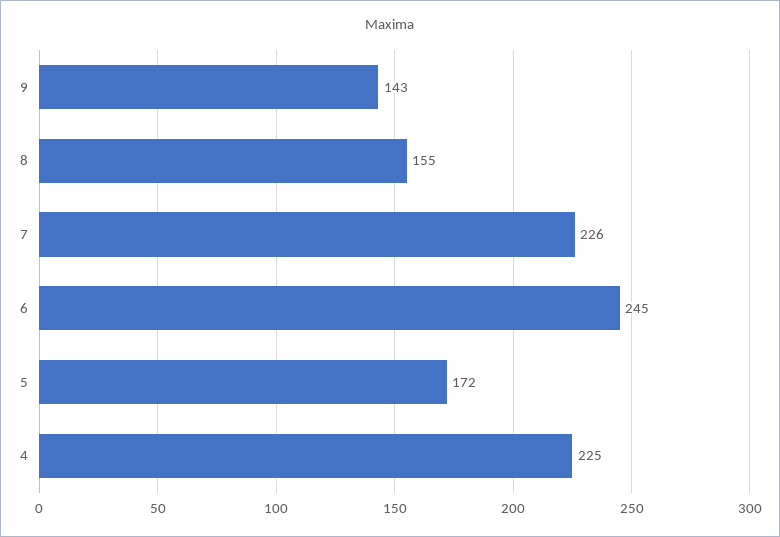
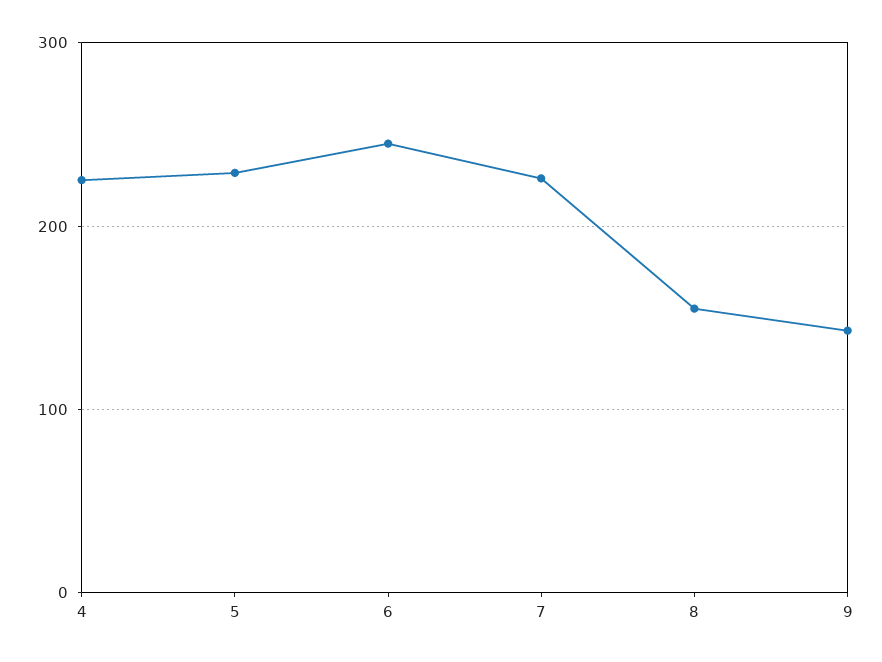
5: 172 -> 230

